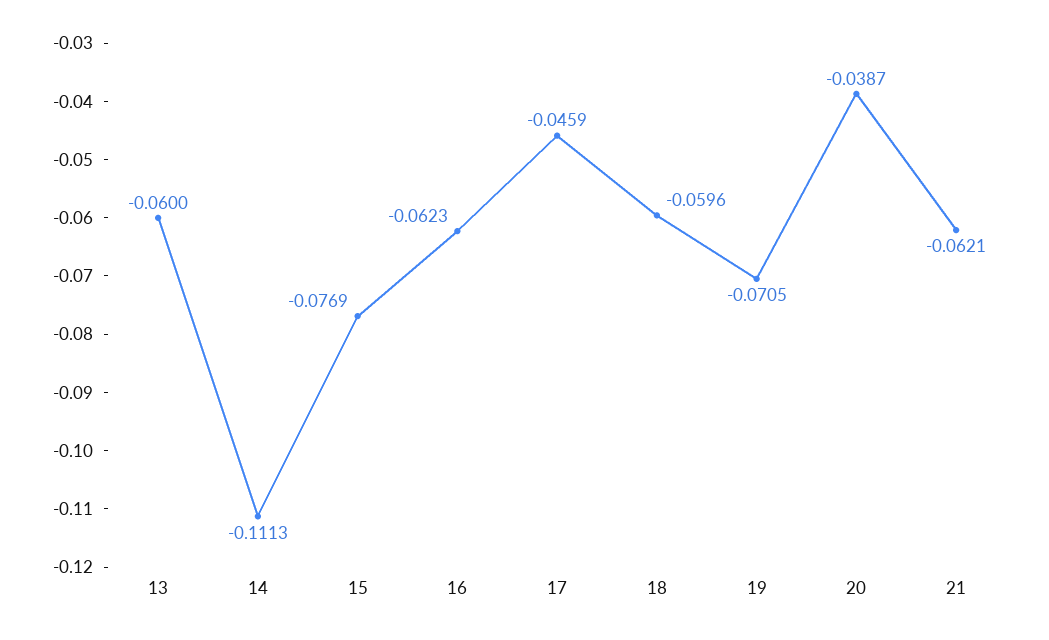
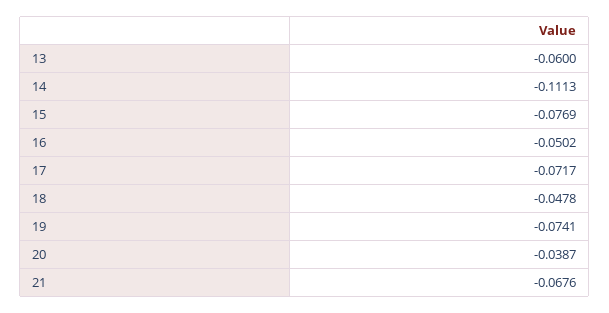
16: -0.0623 -> -0.0502
17: -0.0459 -> -0.0717
18: -0.0596 -> -0.0478
19: -0.0705 -> -0.0741
21: -0.0621 -> -0.0676

